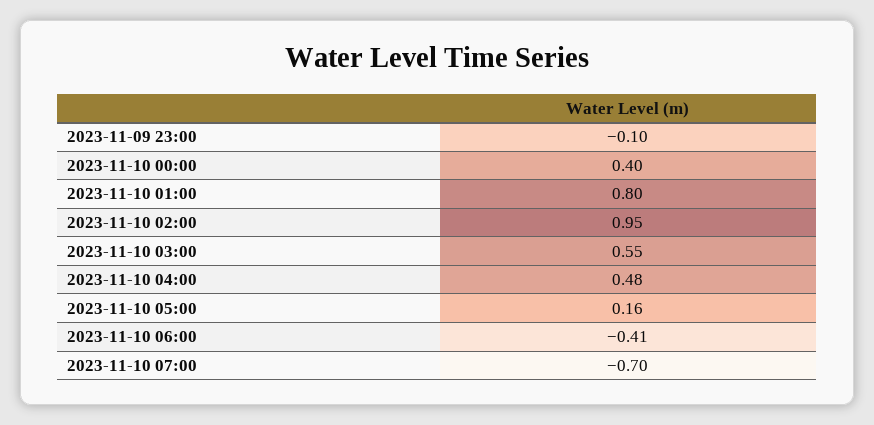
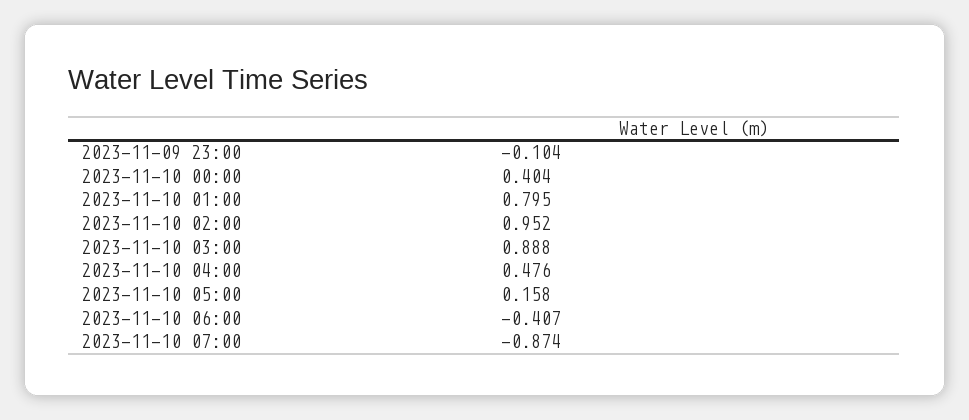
2023-11-10 03:00: 0.55 -> 0.888
2023-11-10 07:00: -0.7 -> -0.874

